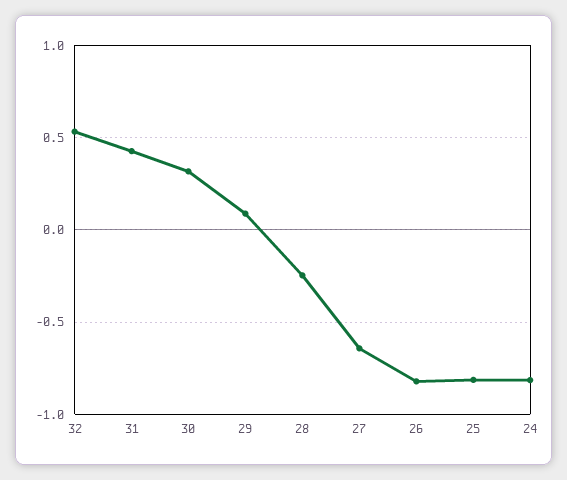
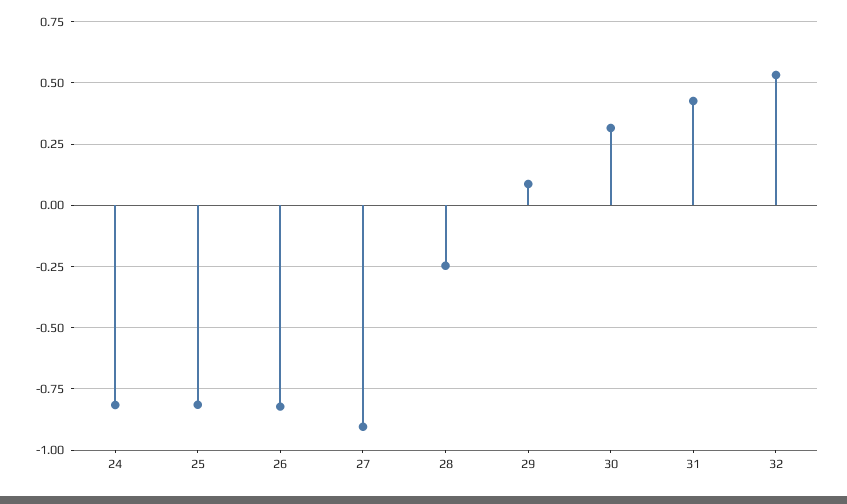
27: -0.65 -> -0.9

